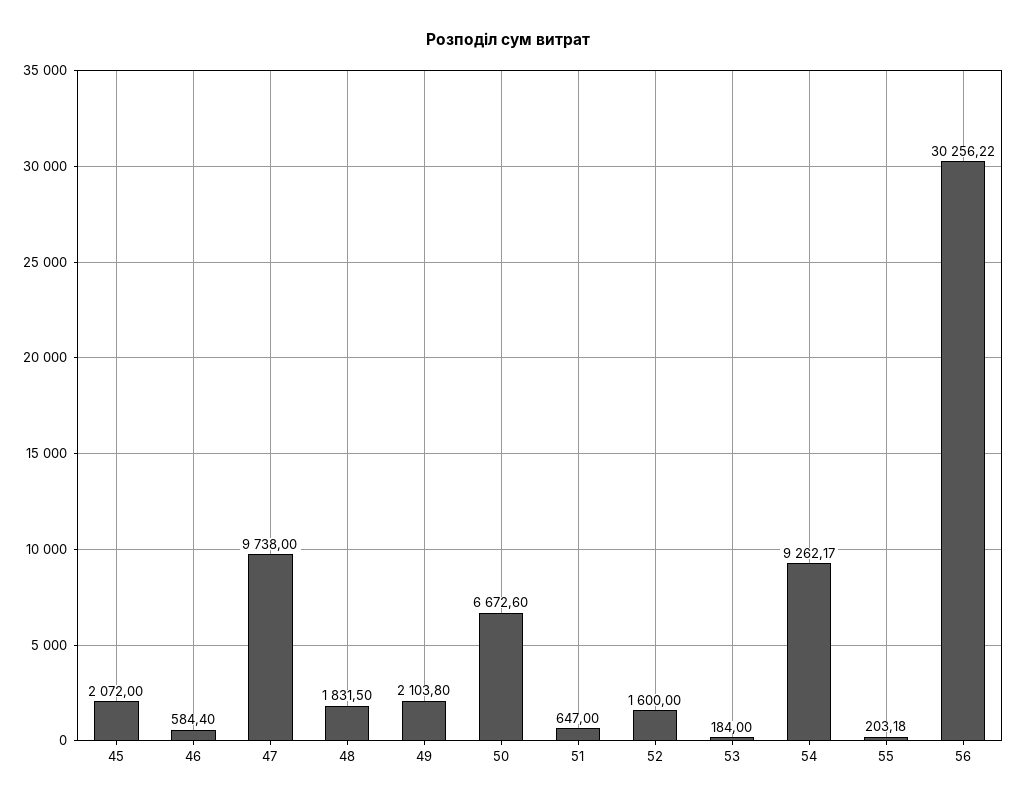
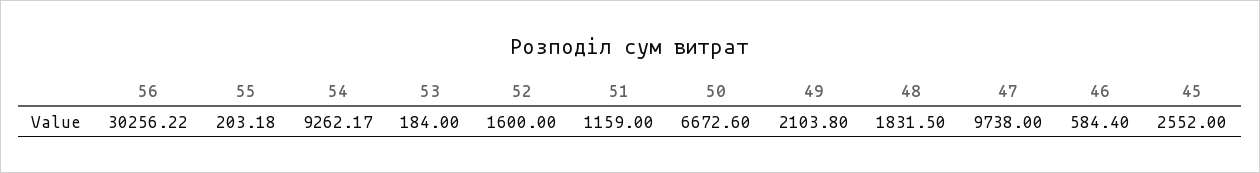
45: 2072 -> 2552
51: 647 -> 1159

